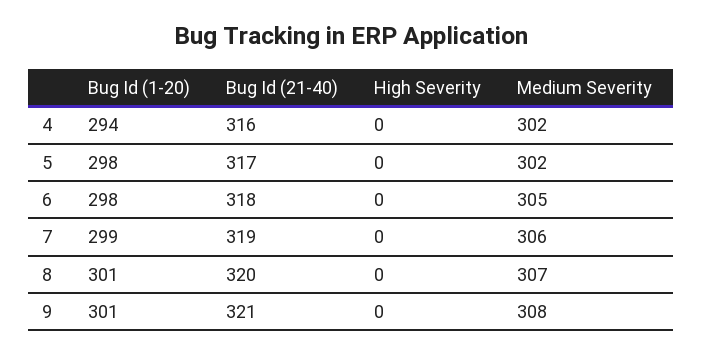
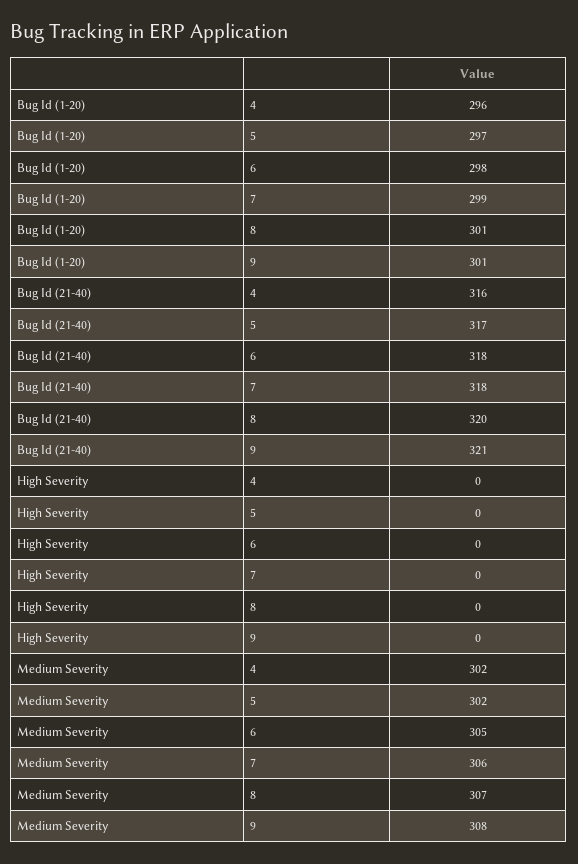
Bug Id (1-20), 4: 294 -> 296
Bug Id (1-20), 5: 298 -> 297
Bug Id (21-40), 7: 319 -> 318

